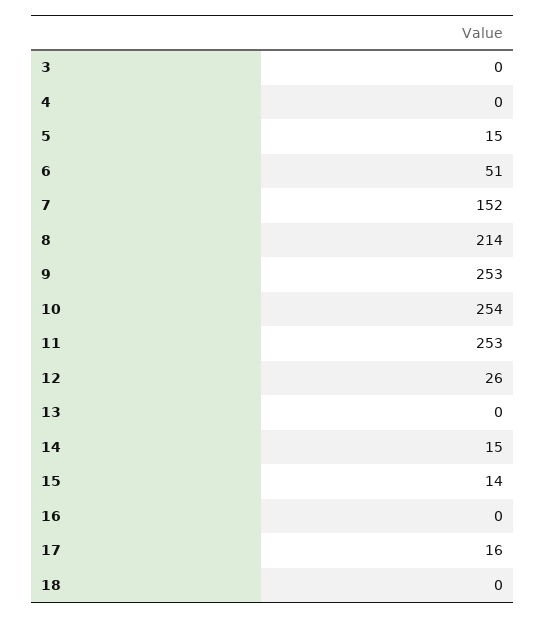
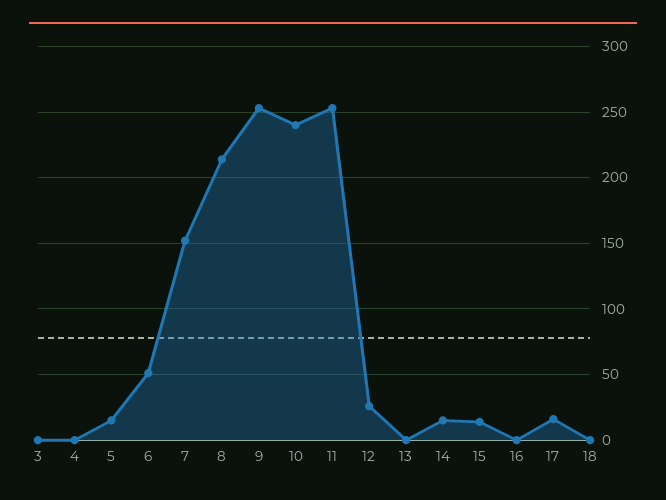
10: 254 -> 240

